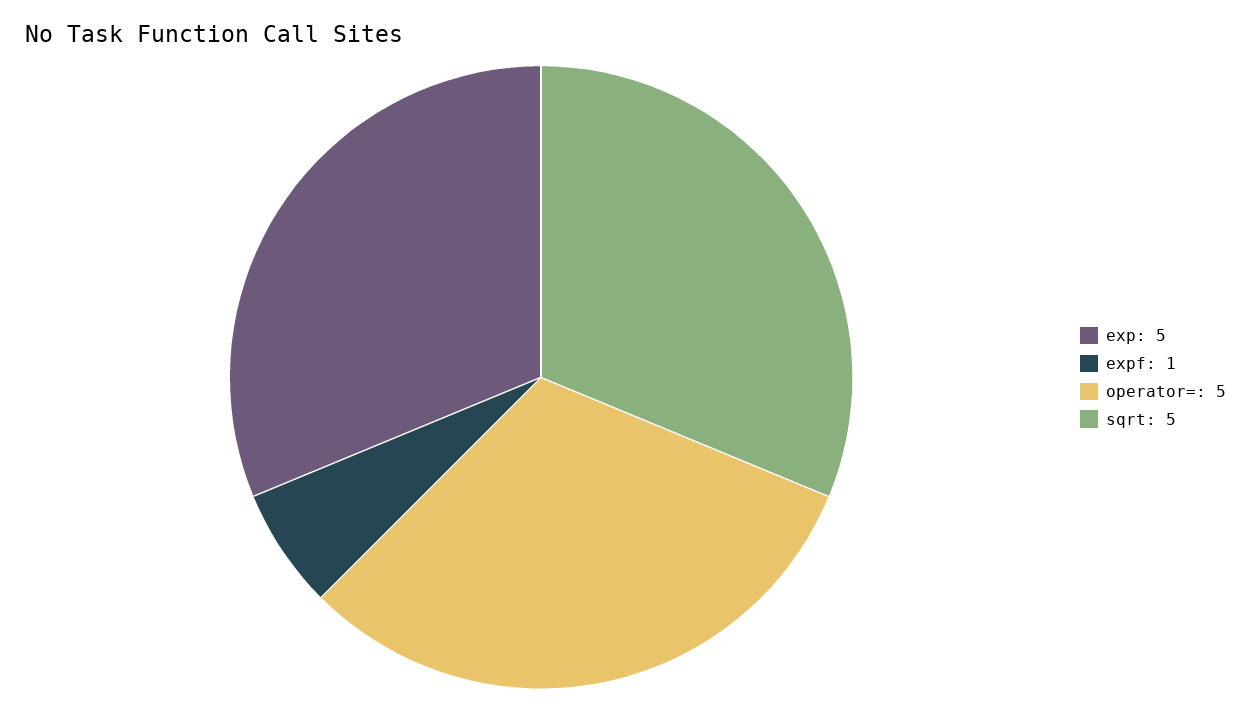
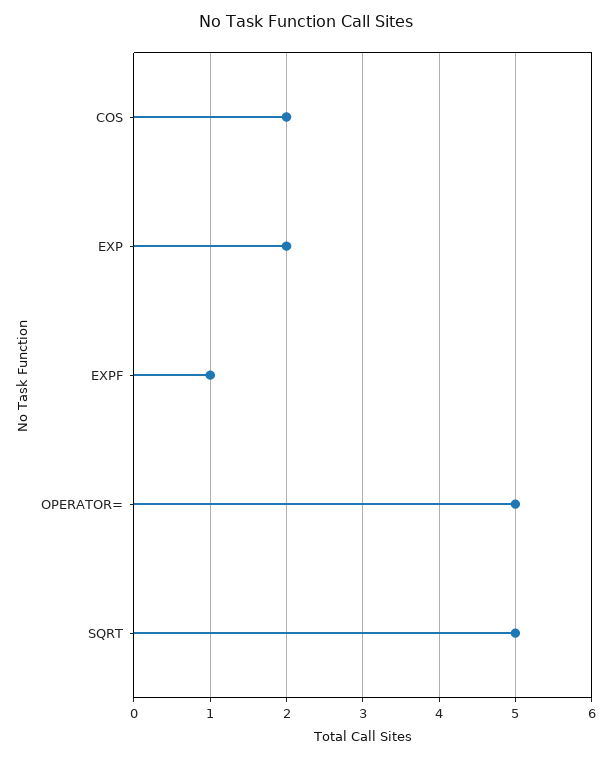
exp: 5 -> 2
COS: none -> 2

